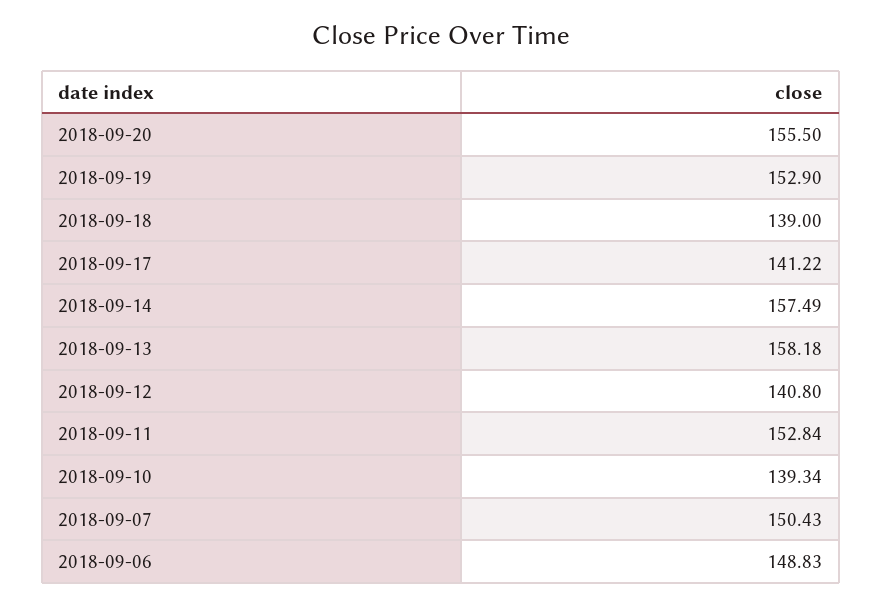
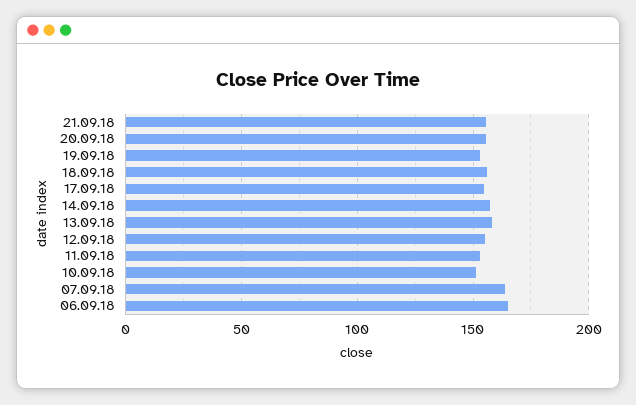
2018-09-18: 139 -> 155
2018-09-17: 141.22 -> 155
2018-09-12: 140.8 -> 155
2018-09-10: 139.34 -> 150
2018-09-07: 150.43 -> 165
2018-09-06: 148.83 -> 165
21.09.18: none -> 155

